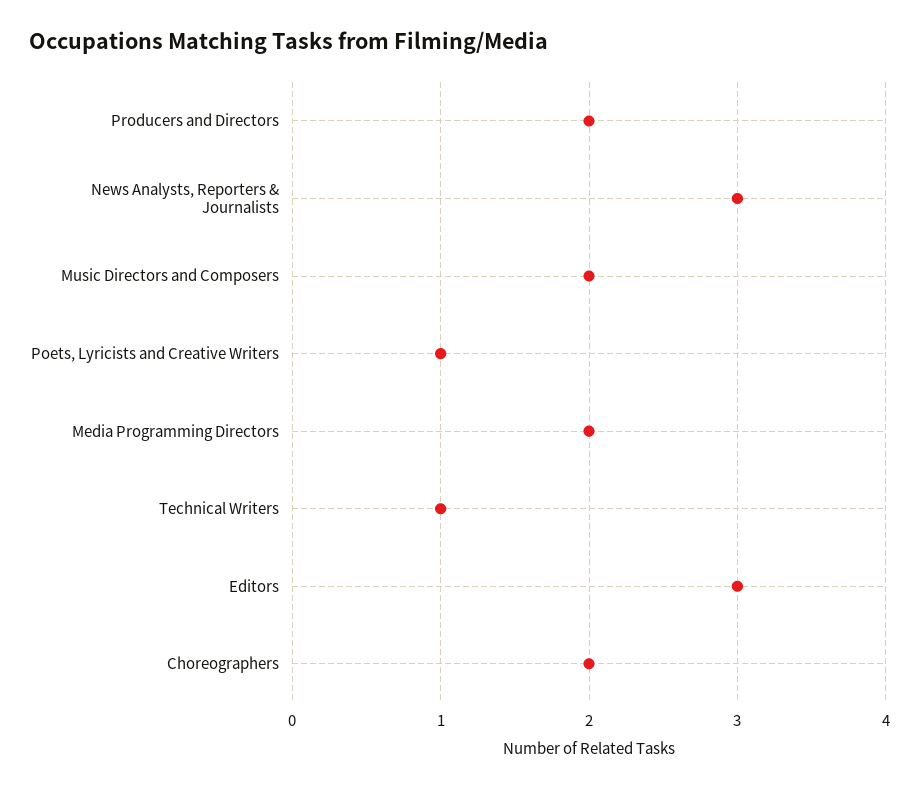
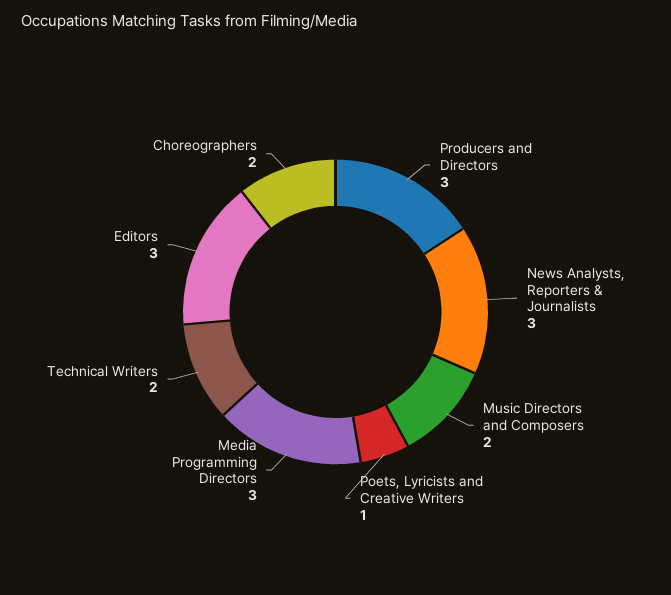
Producers and Directors: 2 -> 3
Media Programming Directors: 2 -> 3
Technical Writers: 1 -> 2

